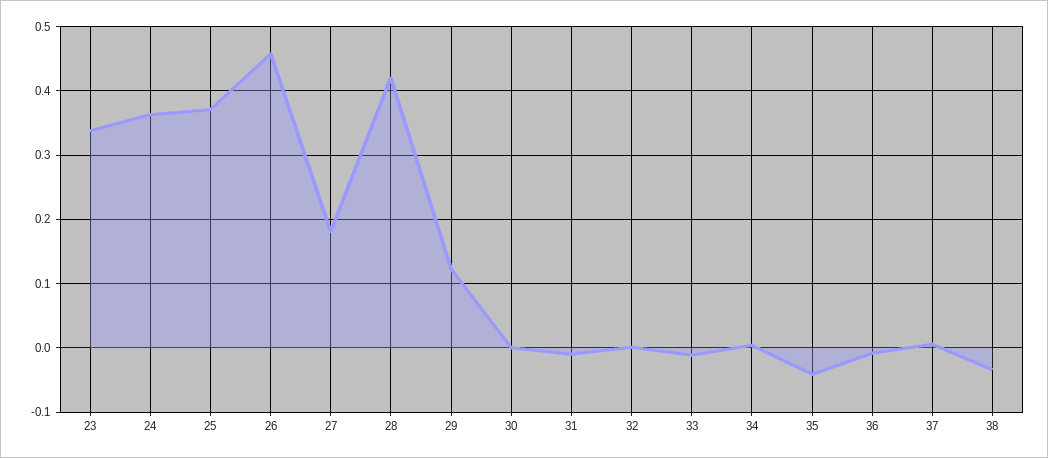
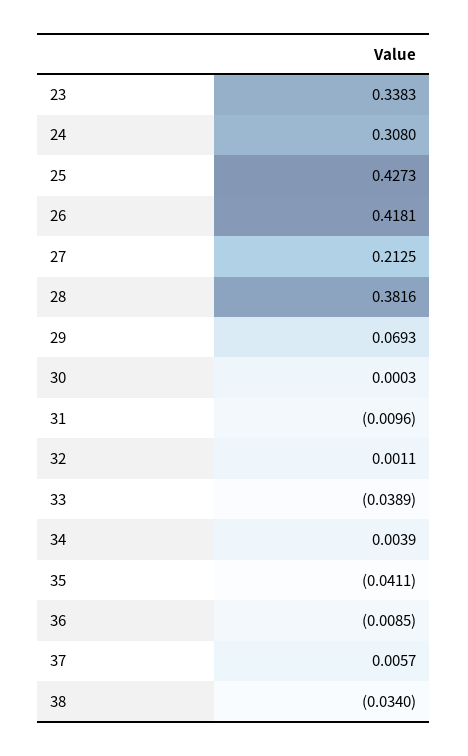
24: 0.36 -> 0.308
25: 0.37 -> 0.4273
26: 0.46 -> 0.4181
27: 0.18 -> 0.2125
28: 0.42 -> 0.3816
29: 0.12 -> 0.0693
33: -0.01 -> -0.0389

